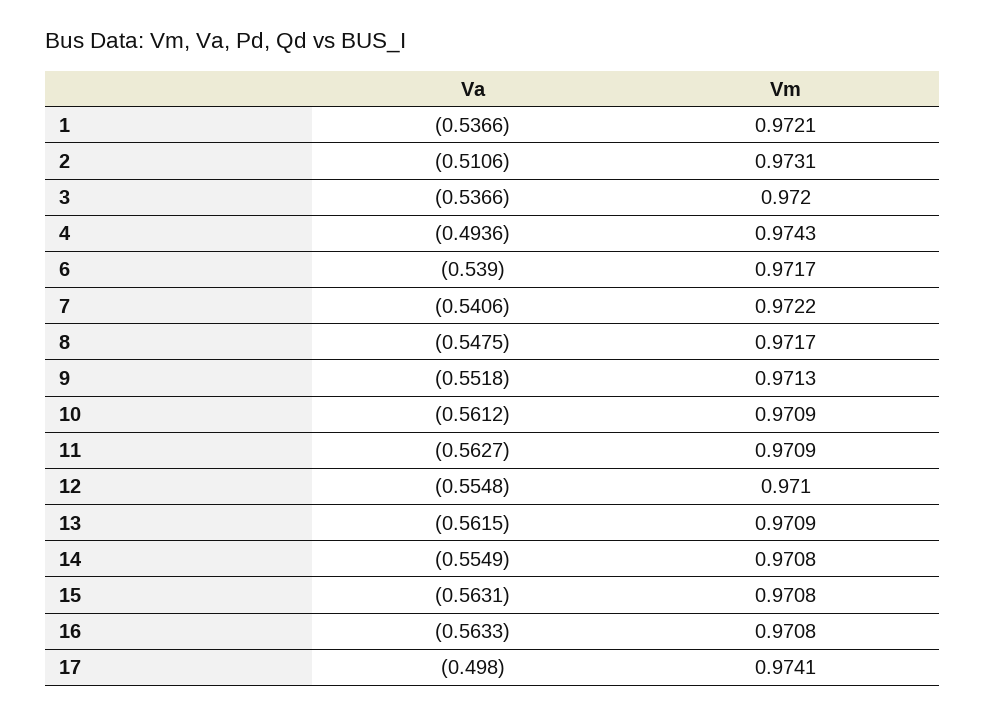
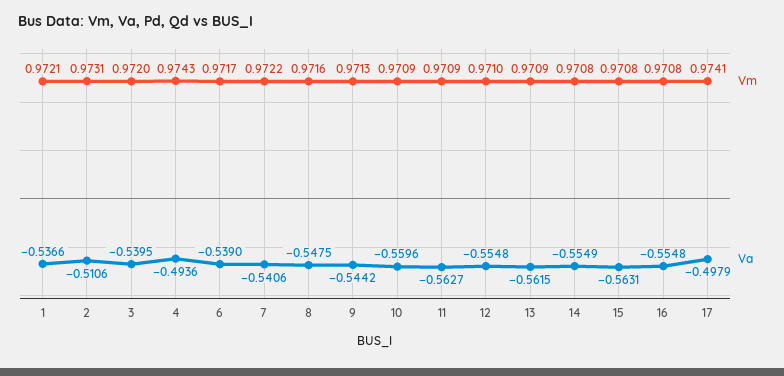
Va, 3: -0.5366 -> -0.5395
Vm, 8: 0.9717 -> 0.9716
Va, 9: -0.5518 -> -0.5442
Va, 10: -0.5612 -> -0.5596
Va, 16: -0.5633 -> -0.5548
Va, 17: -0.498 -> -0.4979

